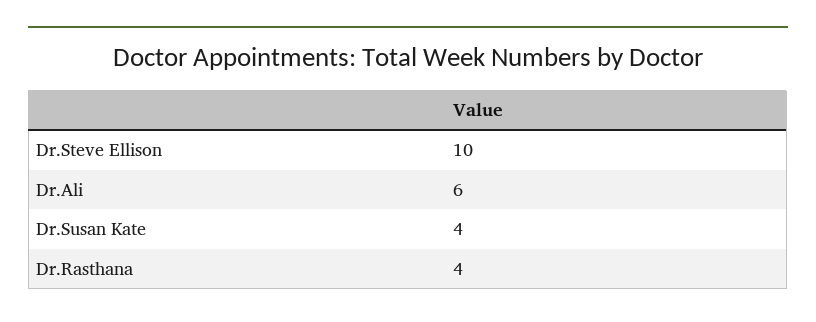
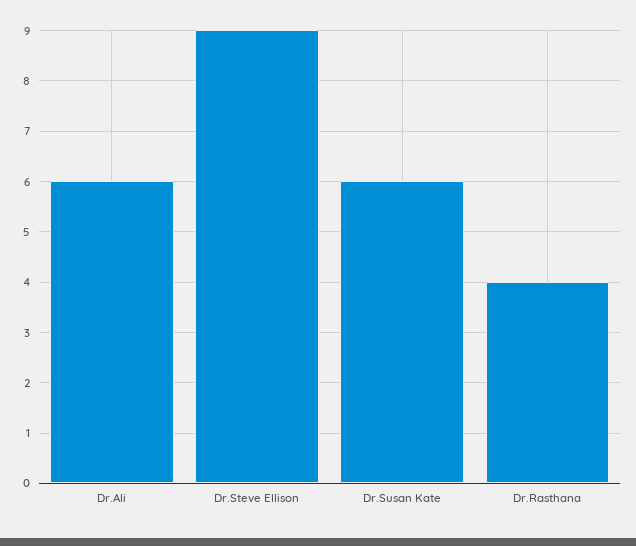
Dr.Steve Ellison: 10 -> 9
Dr.Susan Kate: 4 -> 6

